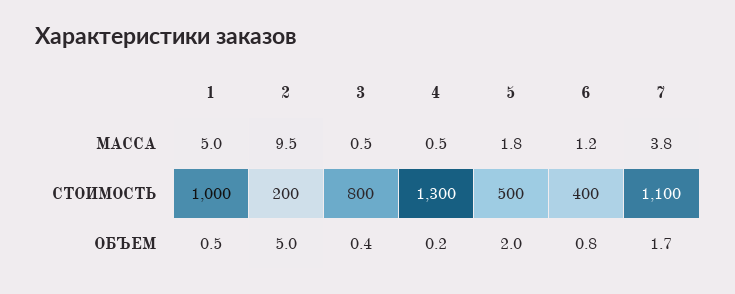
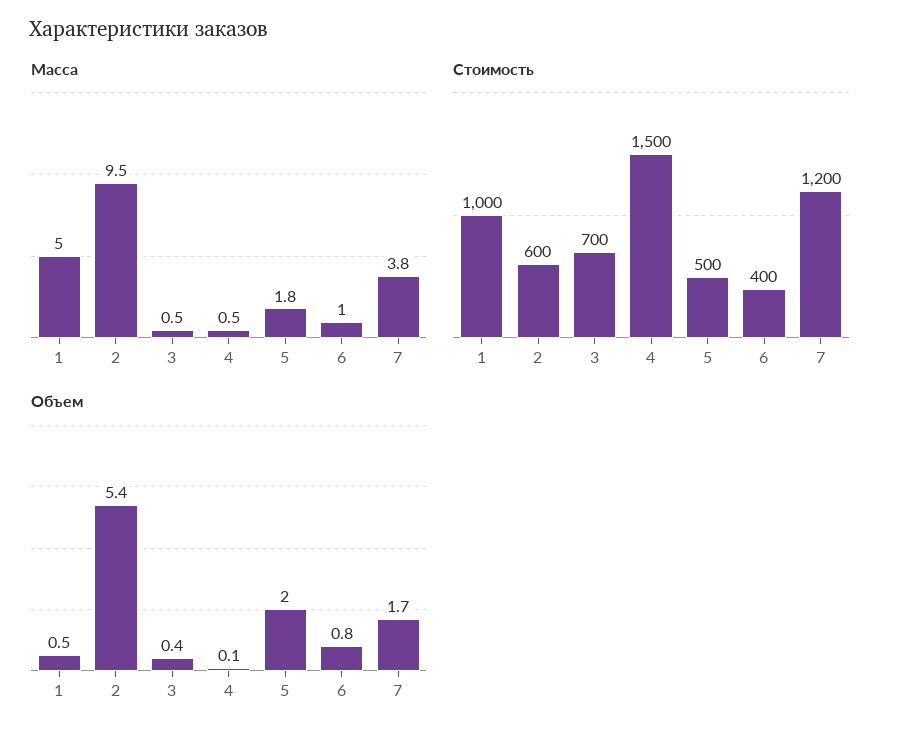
МАССА, 6: 1.2 -> 1
СТОИМОСТЬ, 2: 200 -> 600
СТОИМОСТЬ, 3: 800 -> 700
СТОИМОСТЬ, 4: 1300 -> 1500
СТОИМОСТЬ, 7: 1100 -> 1200
ОБЪЕМ, 2: 5 -> 5.4
ОБЪЕМ, 4: 0.2 -> 0.1

